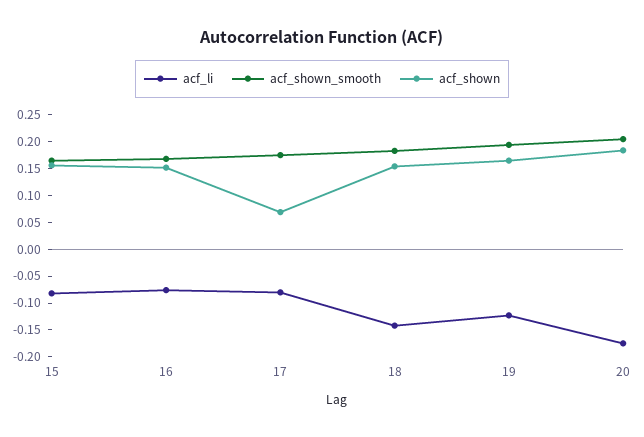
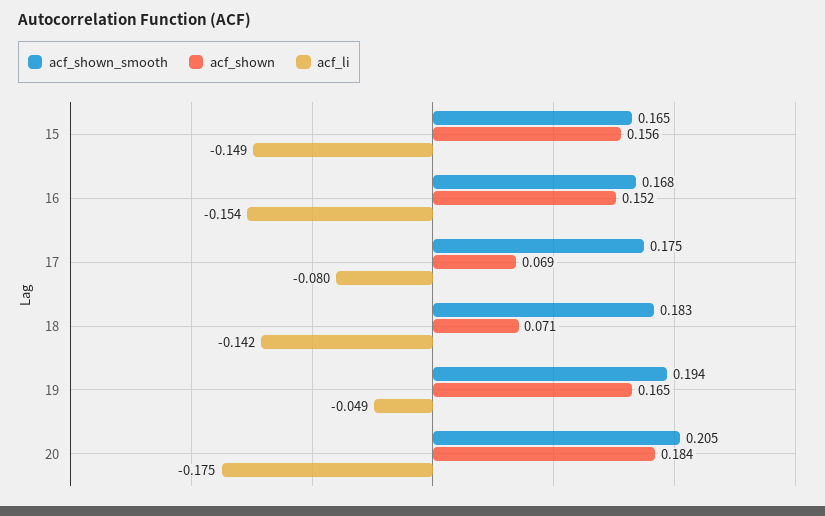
acf_li, 15: -0.075 -> -0.149
acf_li, 16: -0.075 -> -0.154
acf_shown, 18: 0.15 -> 0.071
acf_li, 19: -0.125 -> -0.049

